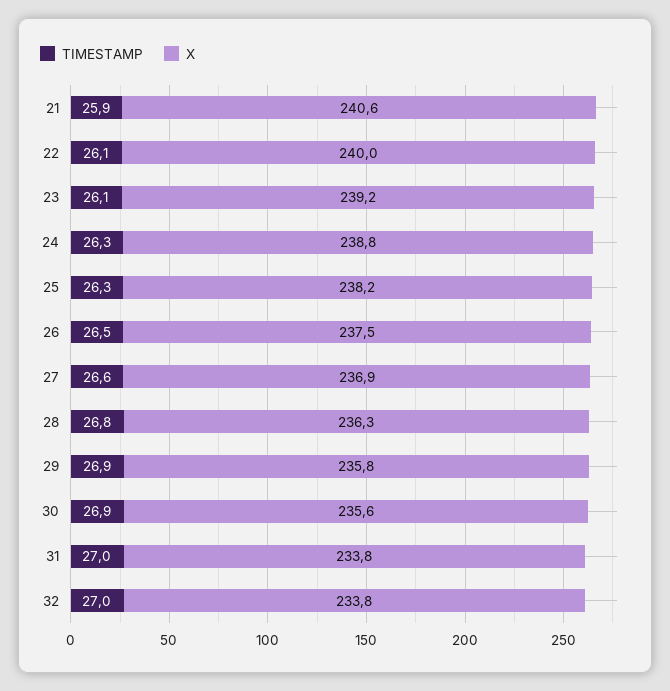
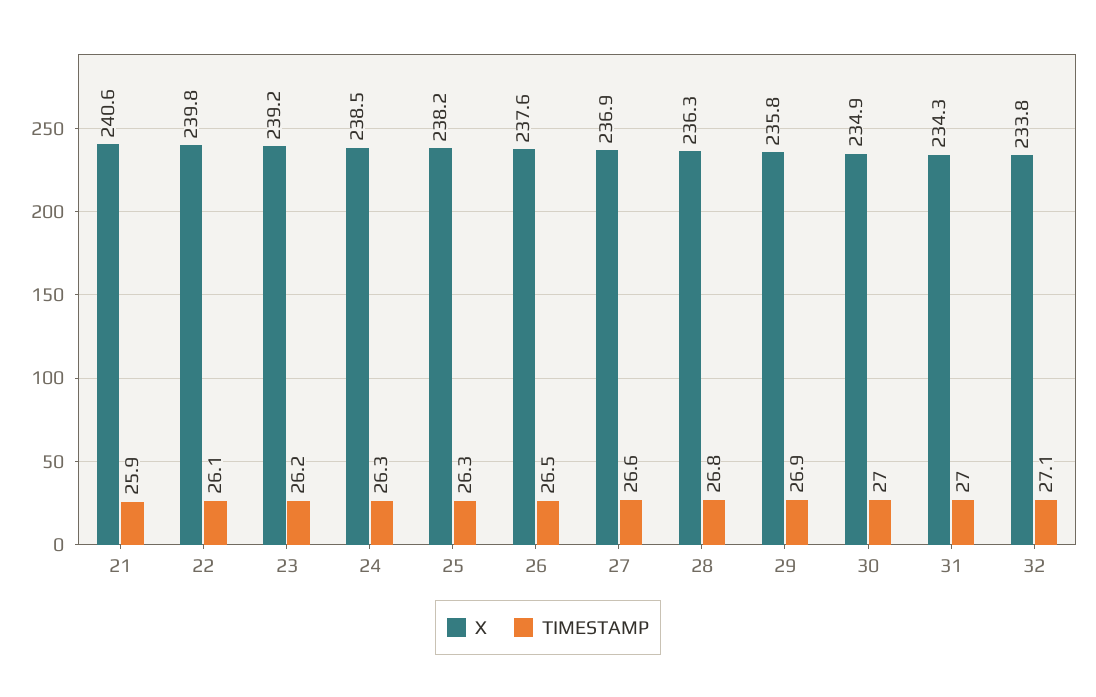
X, 22: 240 -> 239.8
TIMESTAMP, 23: 26.1 -> 26.2
X, 24: 238.8 -> 238.5
X, 26: 237.5 -> 237.6
TIMESTAMP, 30: 26.9 -> 27
X, 30: 235.6 -> 234.9
X, 31: 233.8 -> 234.3
TIMESTAMP, 32: 27 -> 27.1

